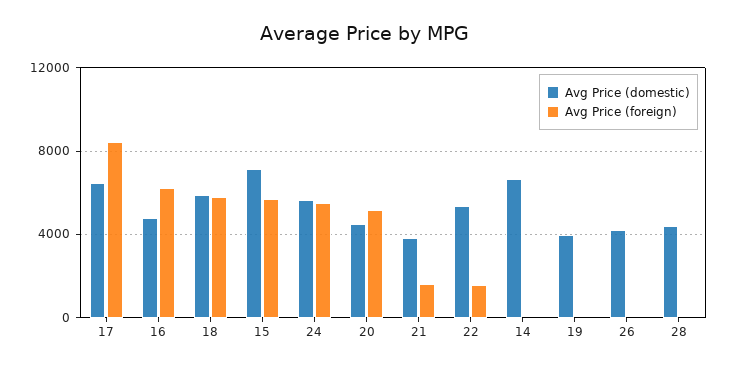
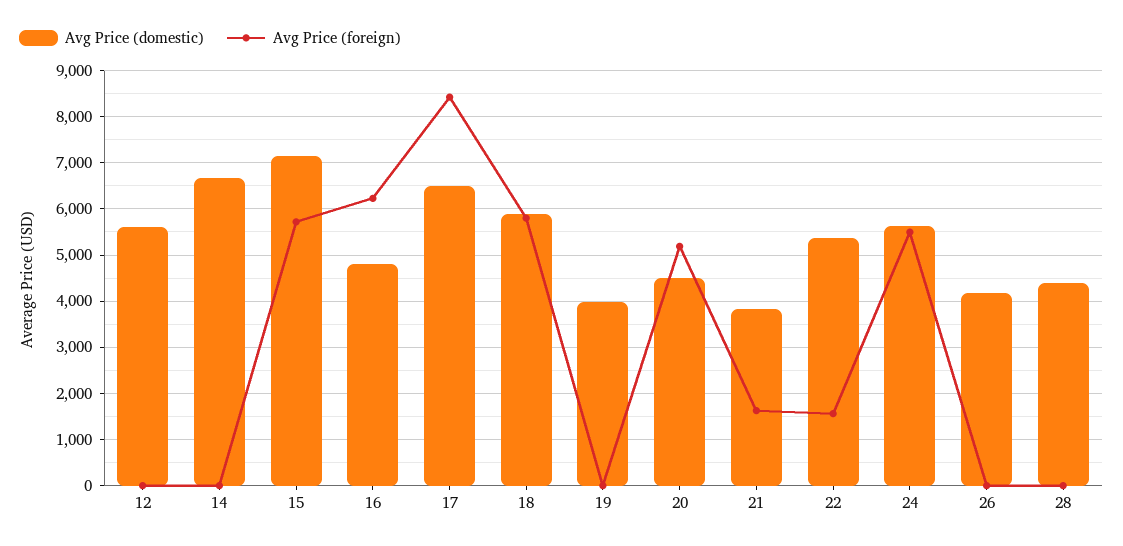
Avg Price (domestic), 12: none -> 5600
Avg Price (foreign), 12: none -> 0

